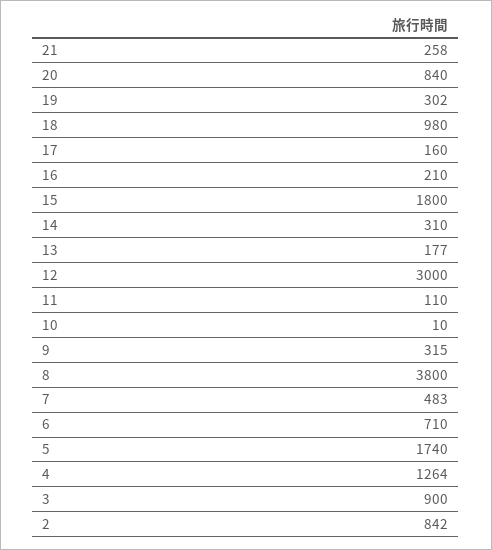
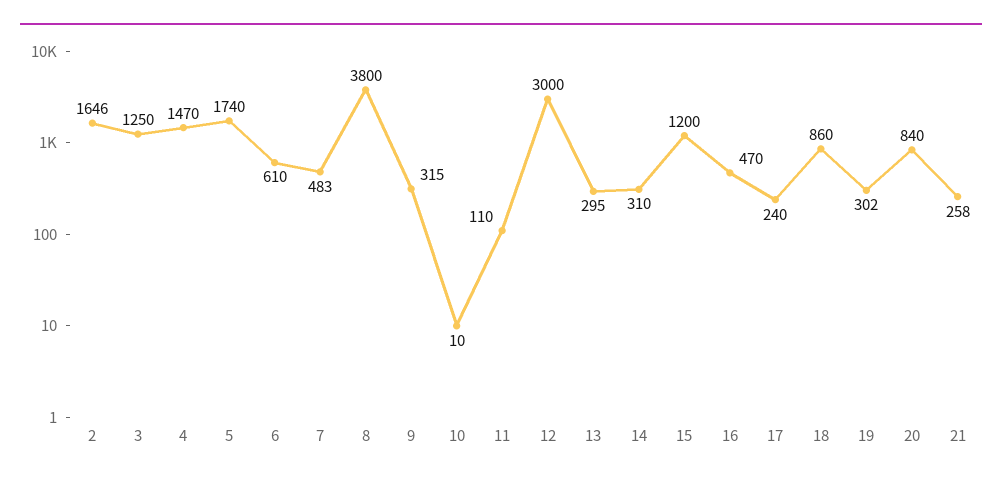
18: 980 -> 860
17: 160 -> 240
16: 210 -> 470
15: 1800 -> 1200
13: 177 -> 295
6: 710 -> 610
4: 1264 -> 1470
3: 900 -> 1250
2: 842 -> 1646

